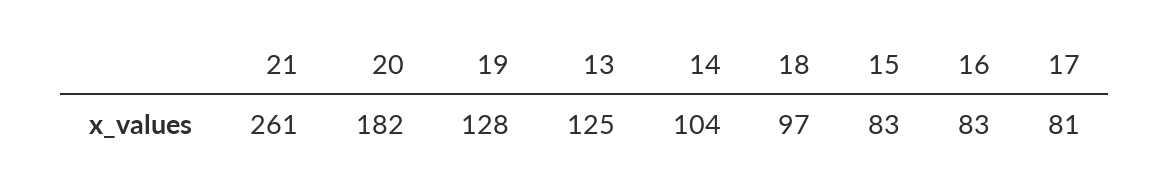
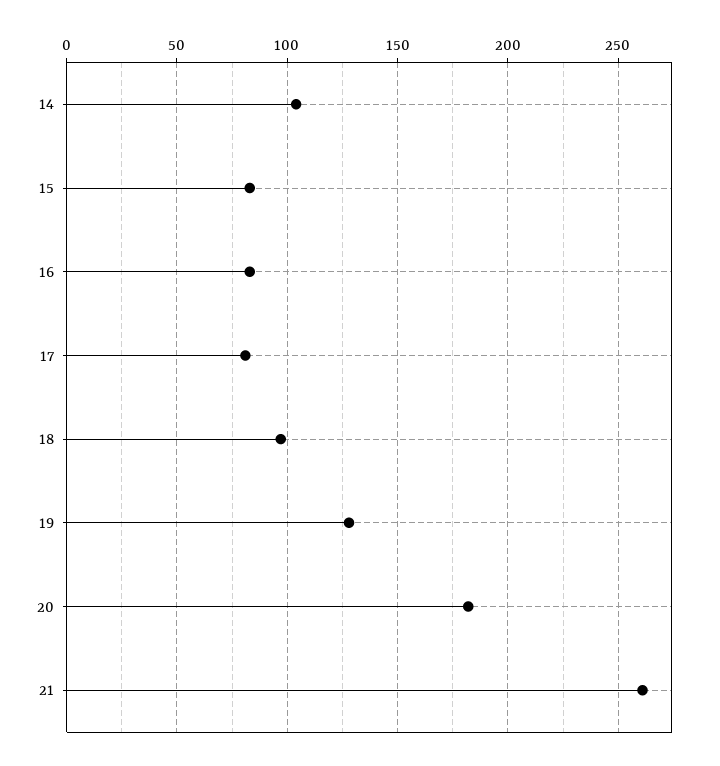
13: 125 -> none

